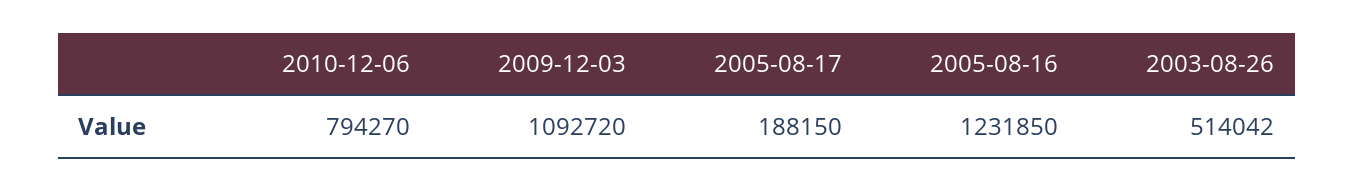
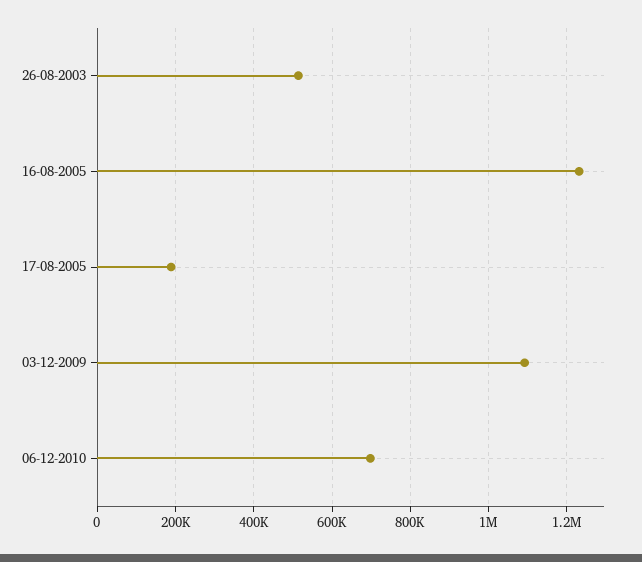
2010-12-06: 794270 -> 700000

